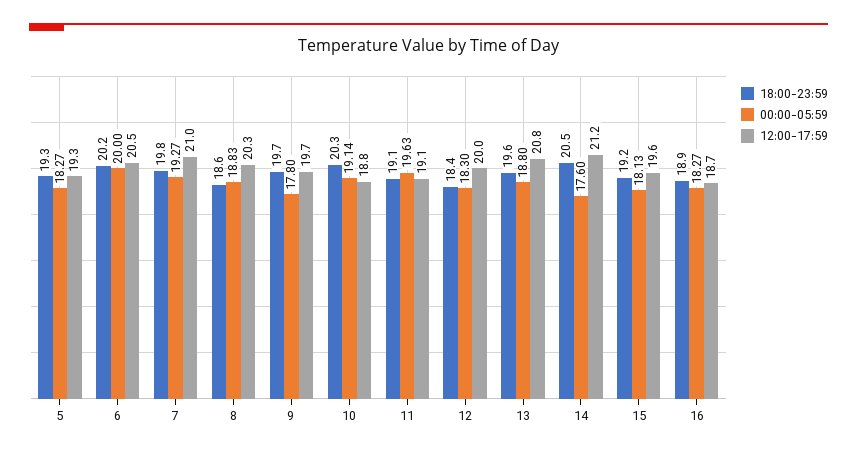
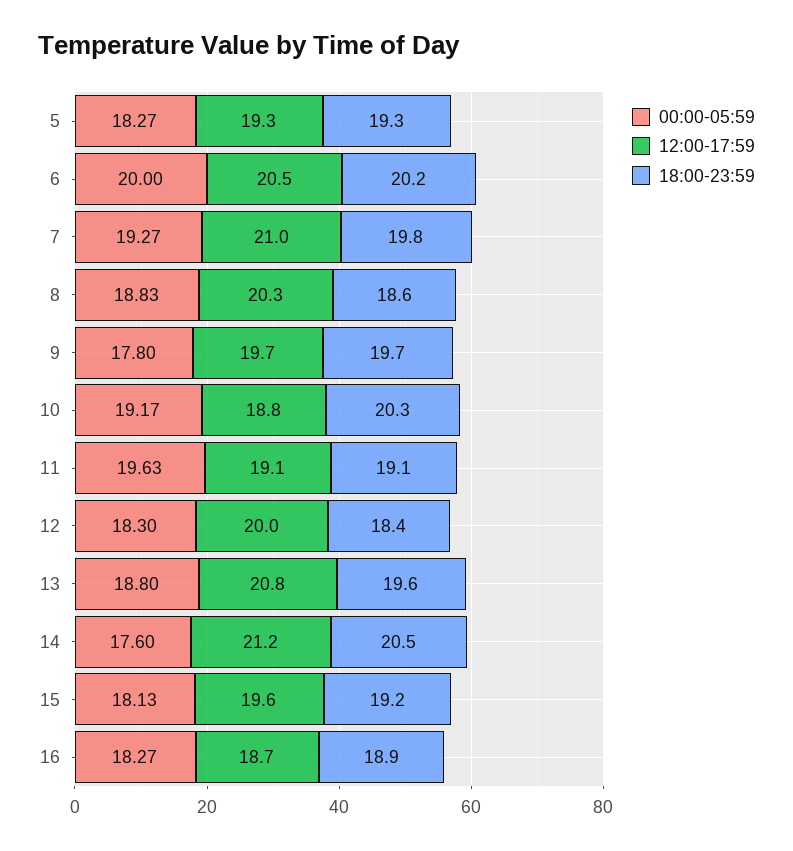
00:00-05:59, 10: 19.14 -> 19.17

